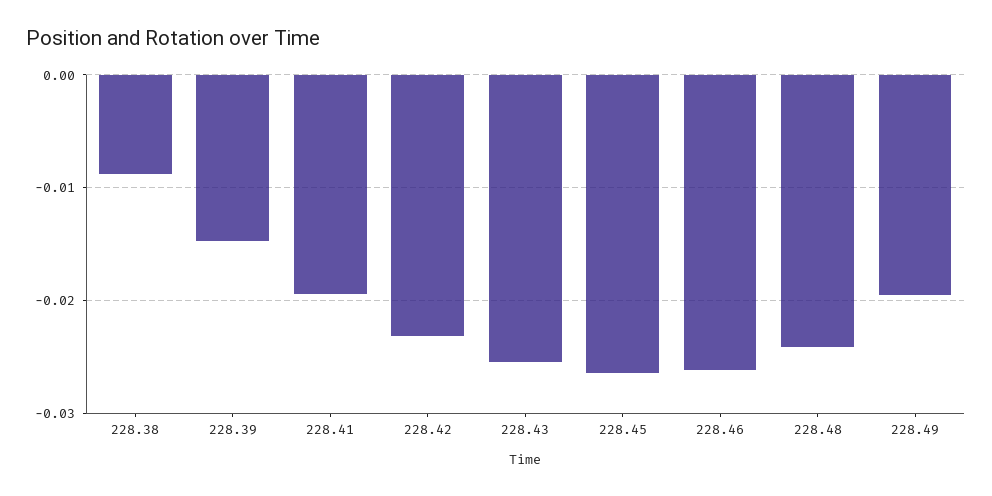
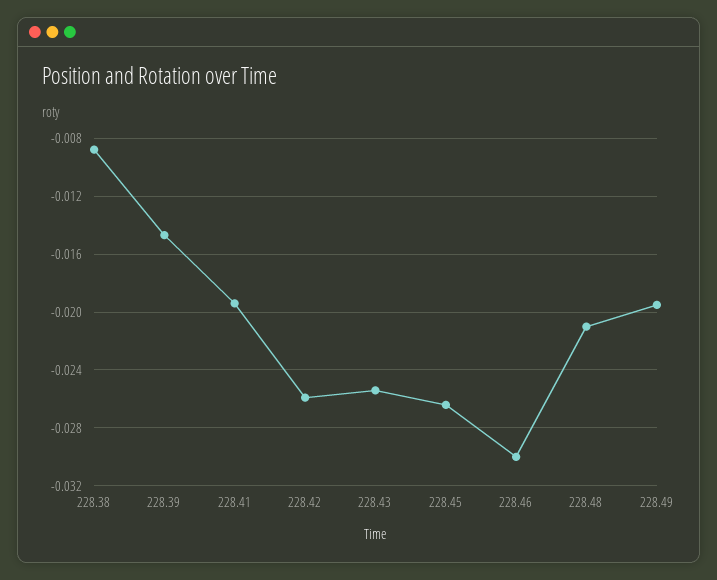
228.42: -0.023 -> -0.026
228.46: -0.026 -> -0.03
228.48: -0.024 -> -0.021

